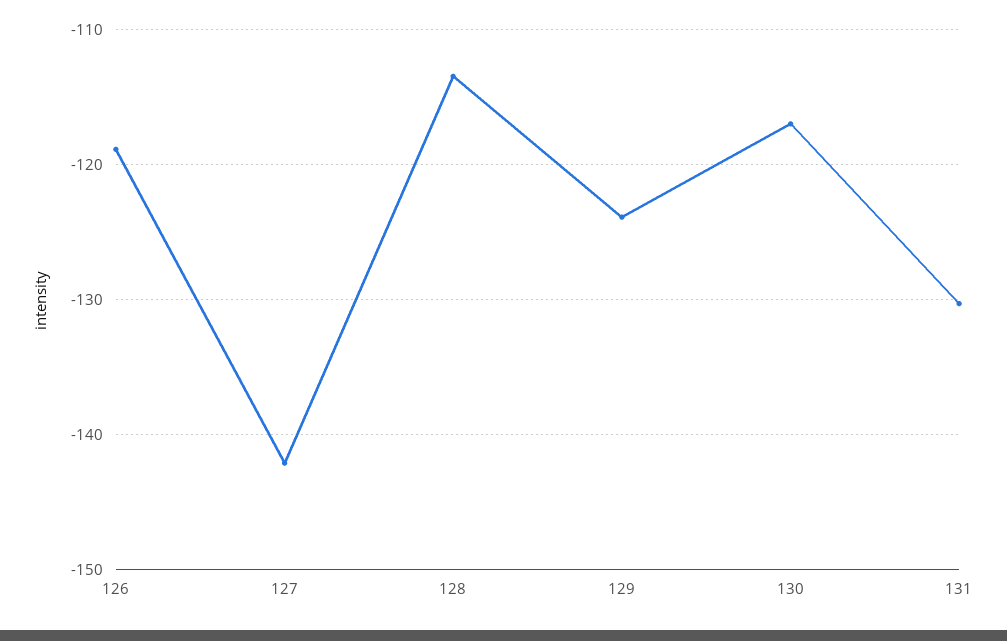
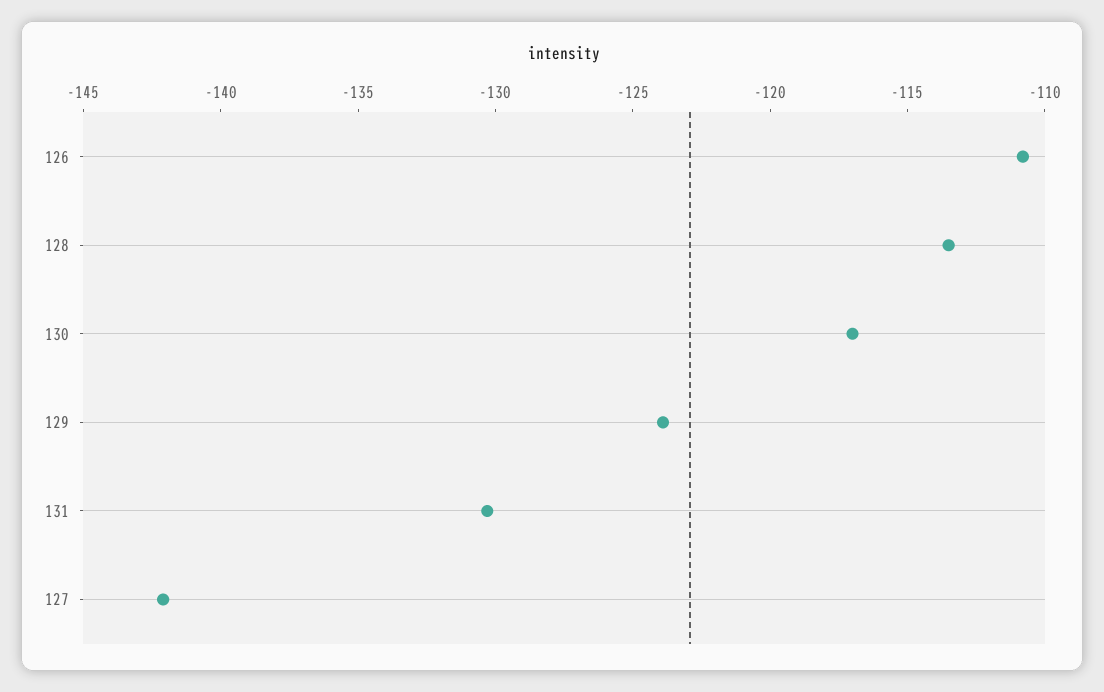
126: -119 -> -111

